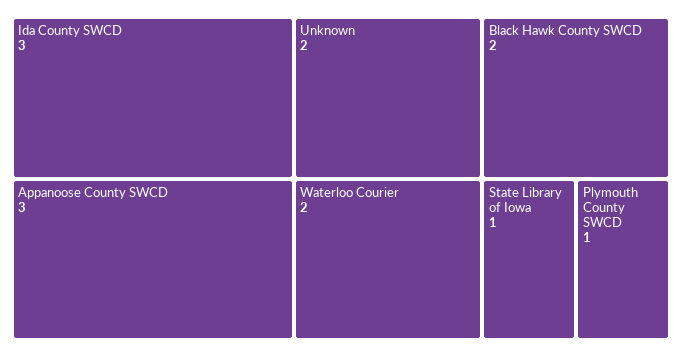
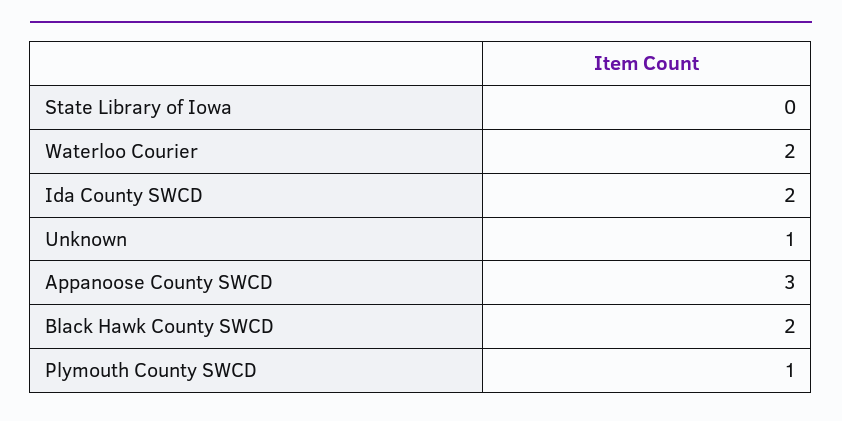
Ida County SWCD: 3 -> 2
Unknown: 2 -> 1
State Library of Iowa: 1 -> 0

